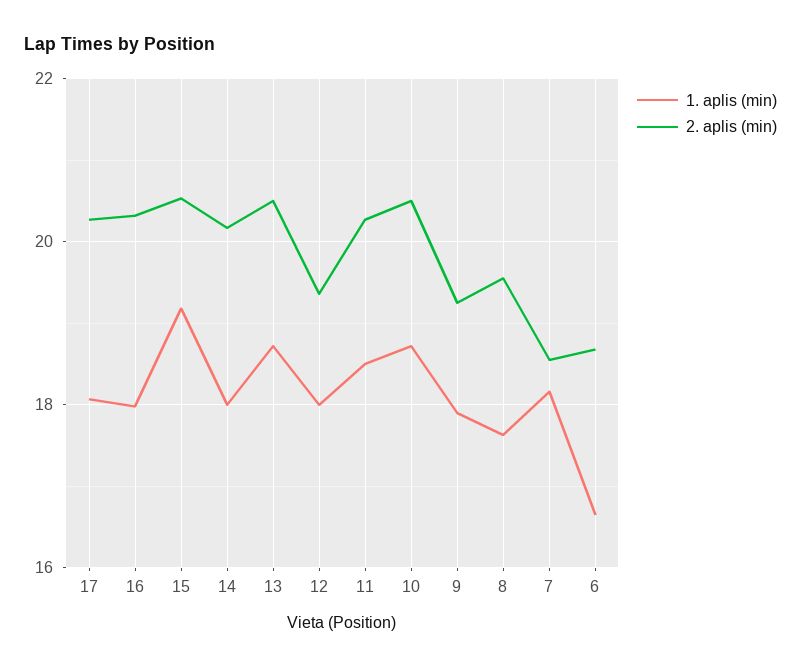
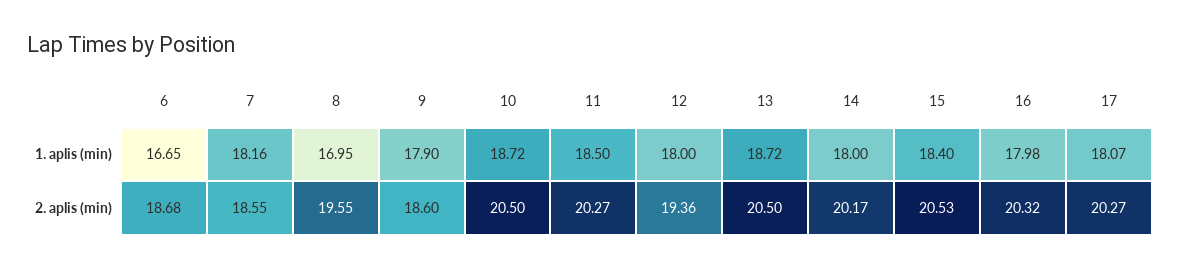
1. aplis (min), 15: 19.2 -> 18.4
2. aplis (min), 9: 19.2 -> 18.6
1. aplis (min), 8: 17.6 -> 16.95

